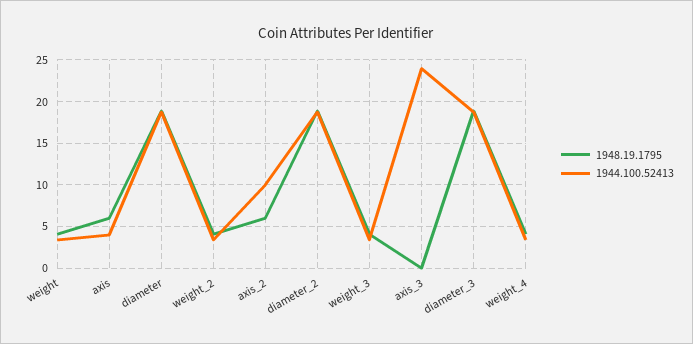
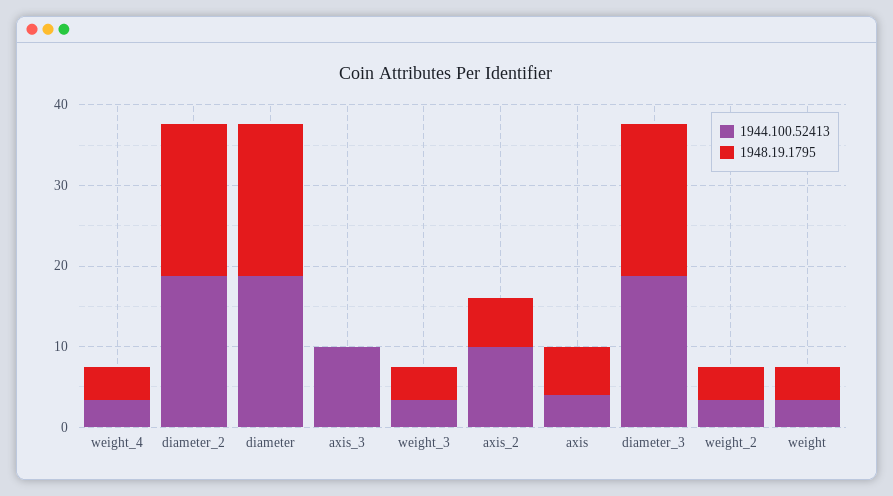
1944.100.52413, axis_3: 24 -> 10

